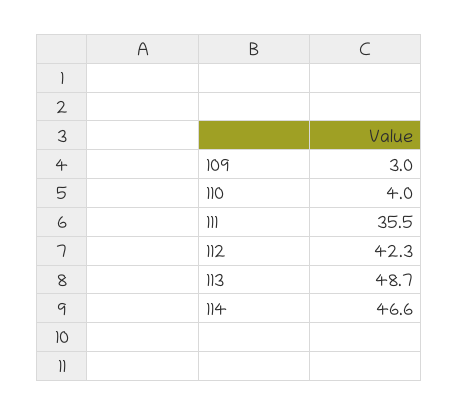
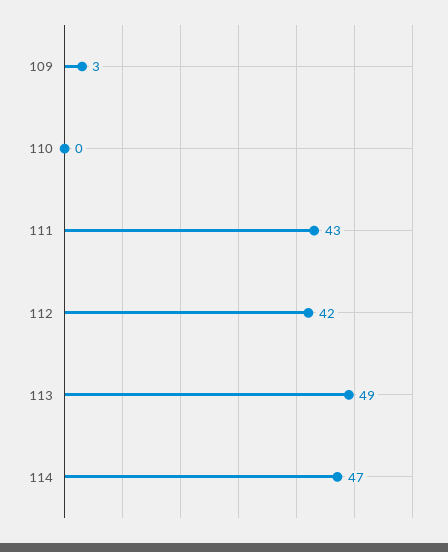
110: 4 -> 0
111: 35.5 -> 43

